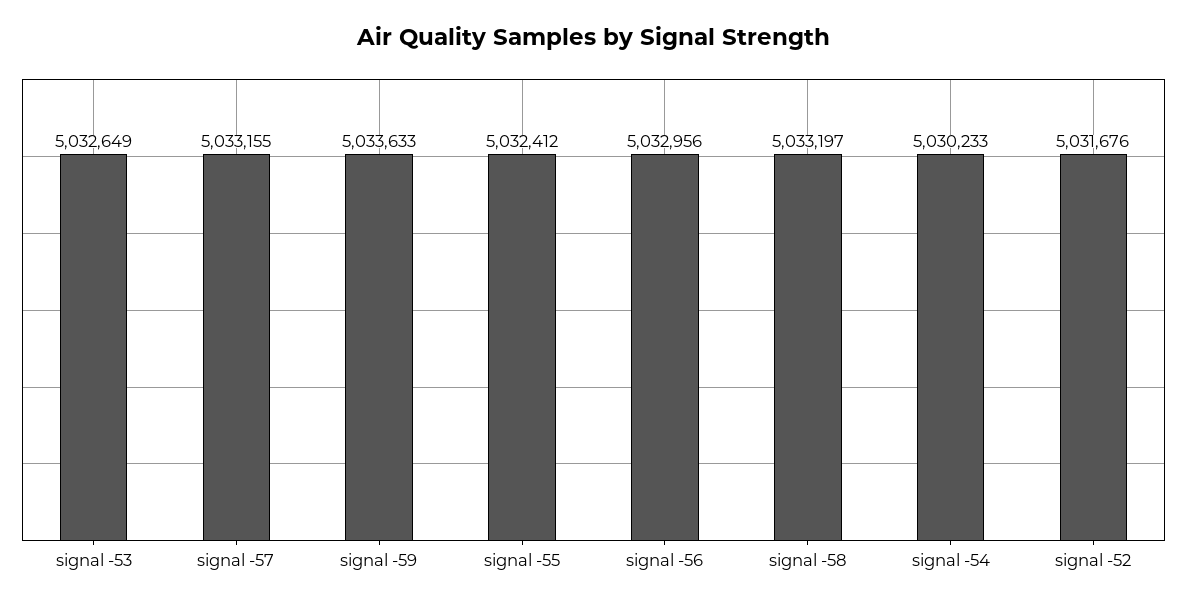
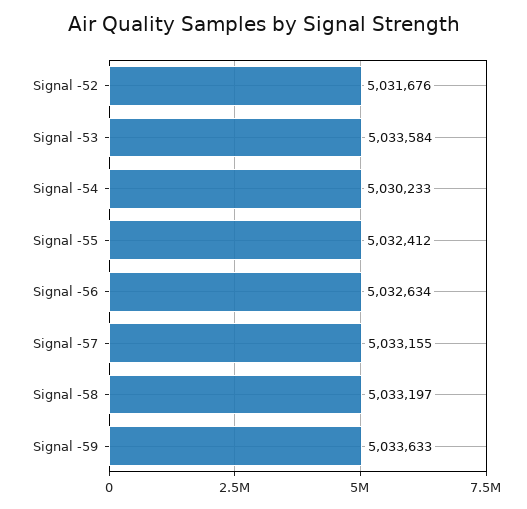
signal -53: 5032649 -> 5033584
signal -56: 5032956 -> 5032634

